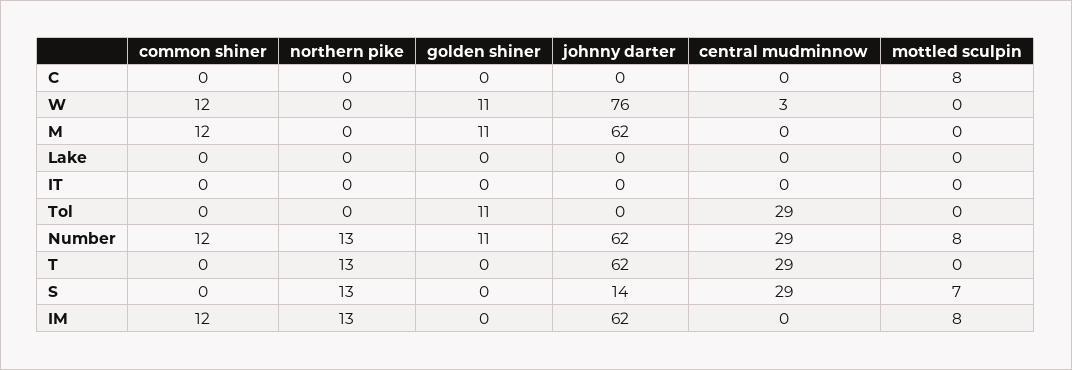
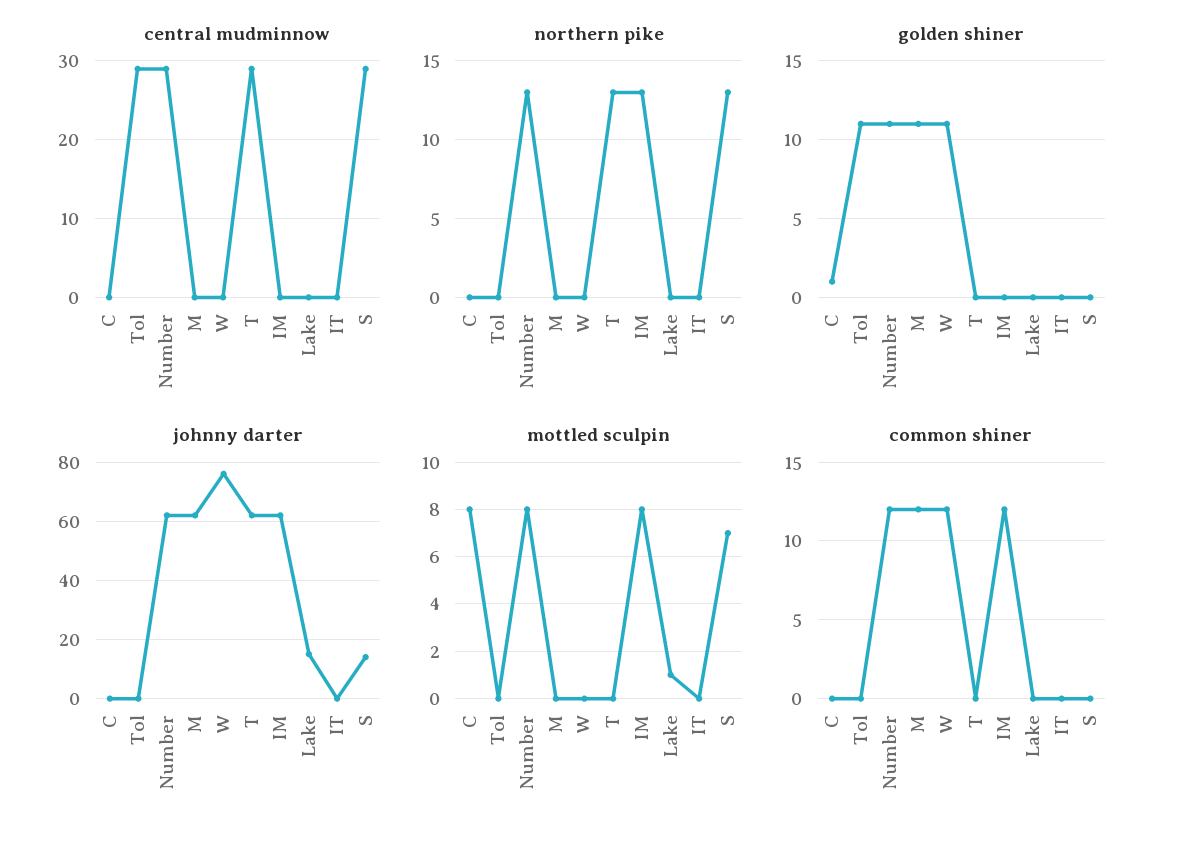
golden shiner, C: 0 -> 1
central mudminnow, W: 3 -> 0
johnny darter, Lake: 0 -> 15
mottled sculpin, Lake: 0 -> 1

